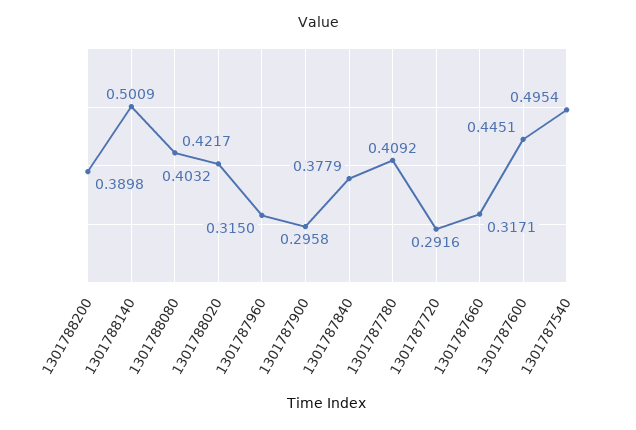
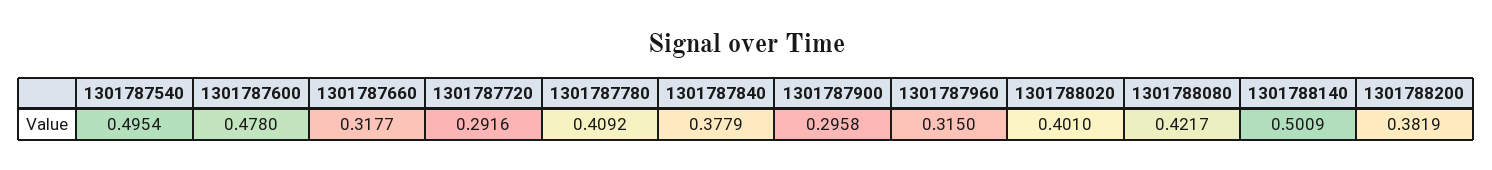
1301788200: 0.3898 -> 0.3819
1301788020: 0.4032 -> 0.401
1301787660: 0.3171 -> 0.3177
1301787600: 0.4451 -> 0.478

